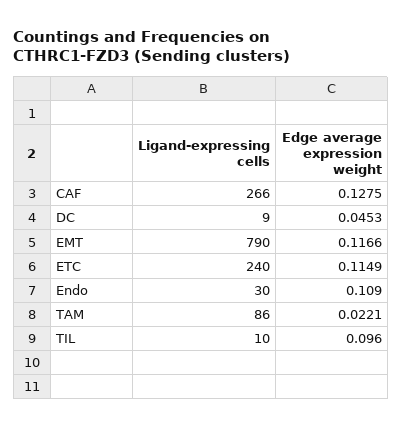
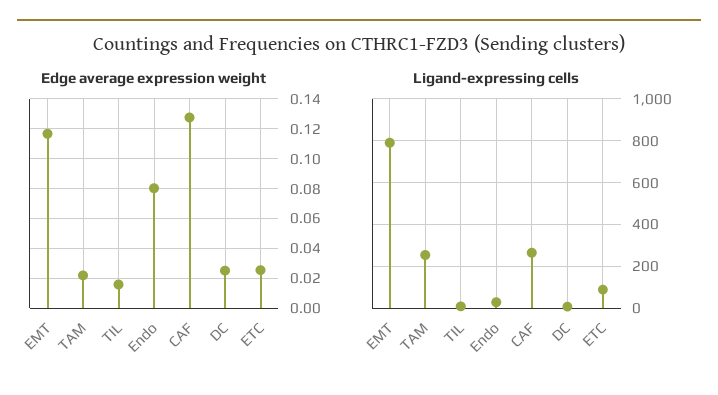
Edge average expression weight, DC: 0.0453 -> 0.025
Ligand-expressing cells, ETC: 240 -> 100
Edge average expression weight, ETC: 0.1149 -> 0.025
Edge average expression weight, Endo: 0.109 -> 0.08
Ligand-expressing cells, TAM: 86 -> 250
Edge average expression weight, TIL: 0.096 -> 0.015

